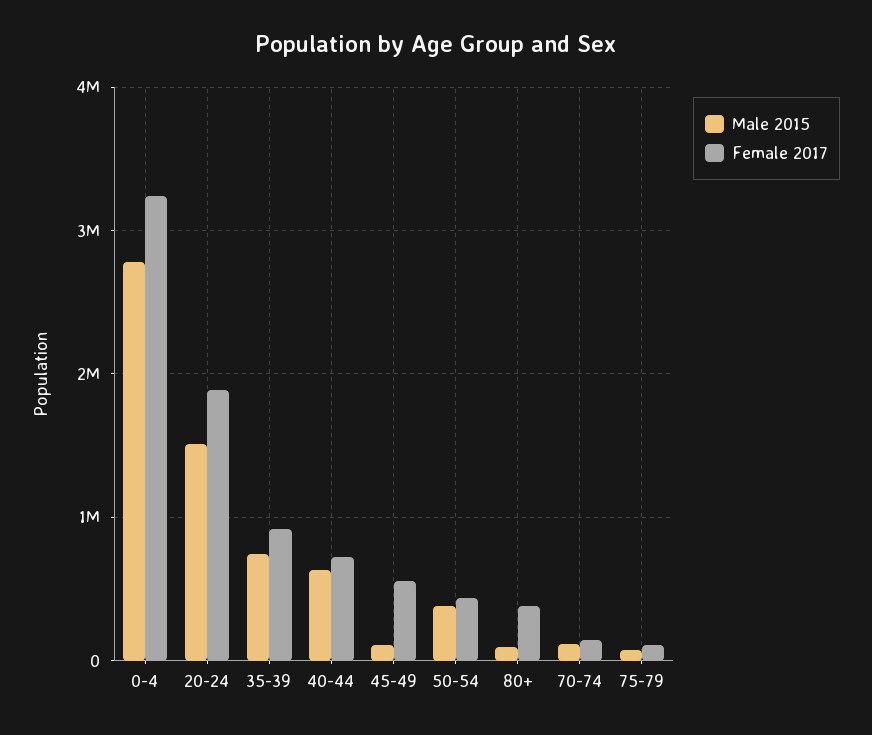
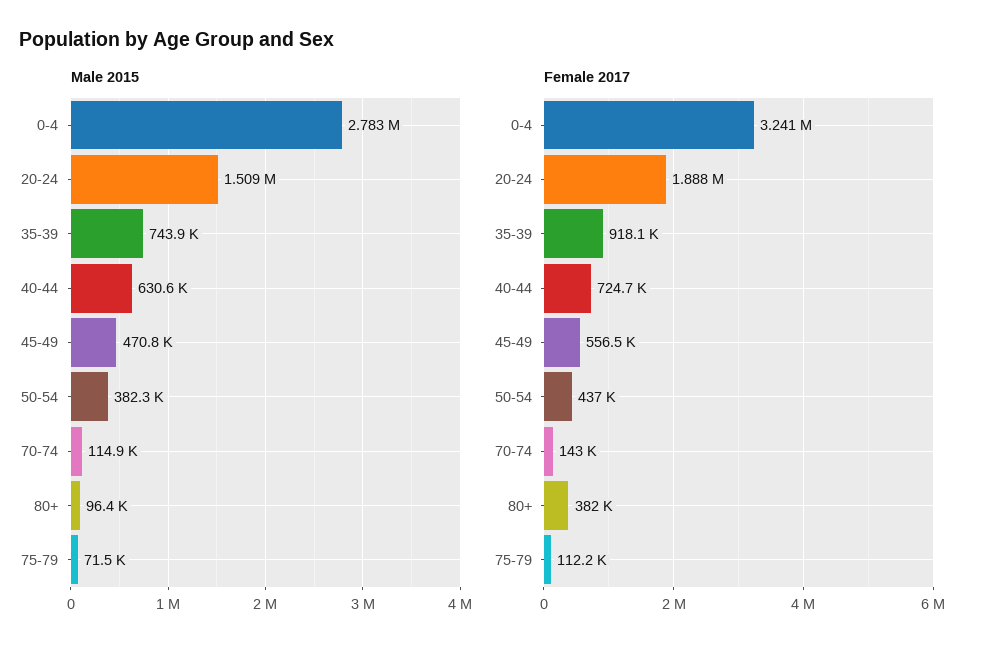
Male 2015, 45-49: 100000 -> 470800

